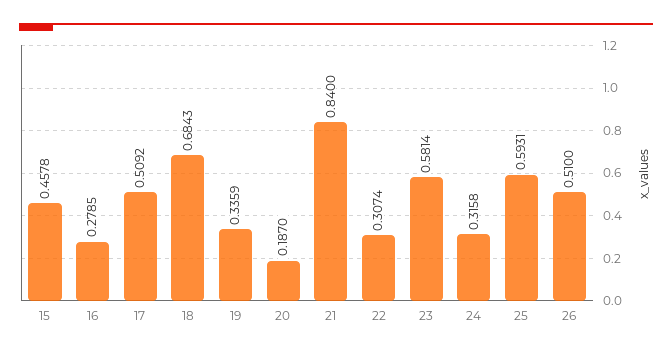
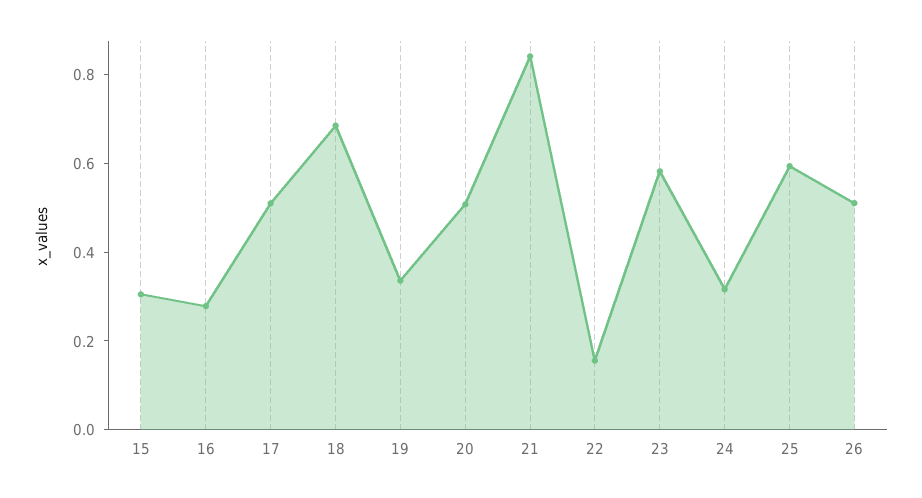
15: 0.4578 -> 0.3
20: 0.187 -> 0.5
22: 0.3074 -> 0.15

